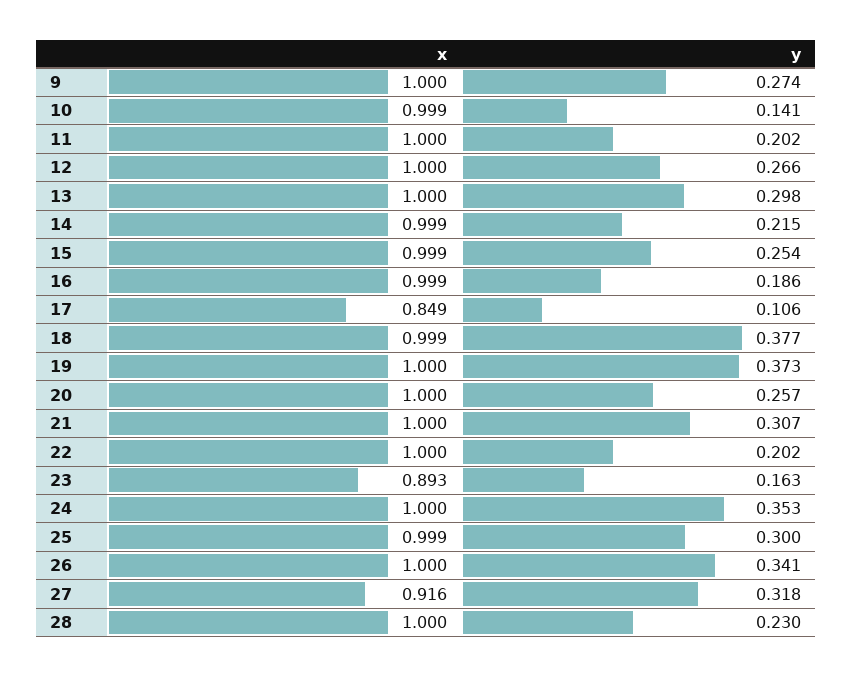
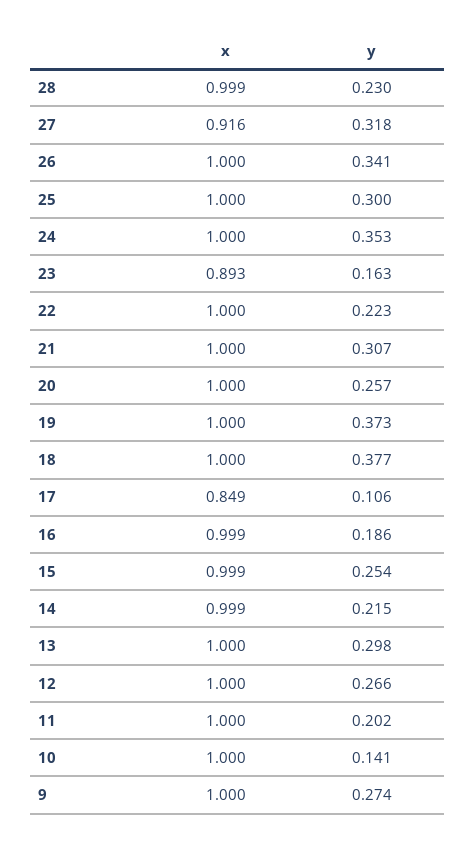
x, 10: 0.999 -> 1
x, 18: 0.999 -> 1
y, 22: 0.202 -> 0.223
x, 25: 0.999 -> 1
x, 28: 1 -> 0.999

